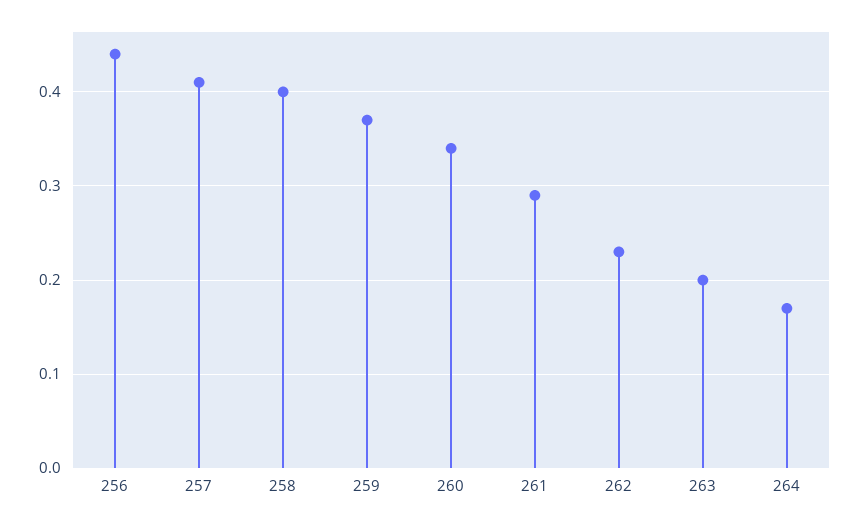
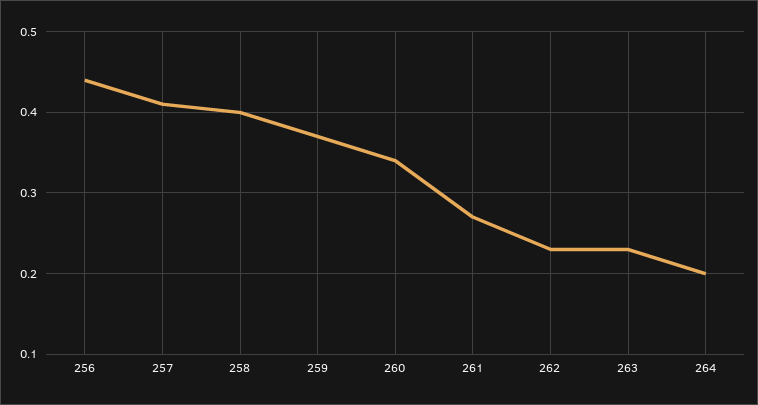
261: 0.29 -> 0.27
263: 0.2 -> 0.23
264: 0.17 -> 0.2

